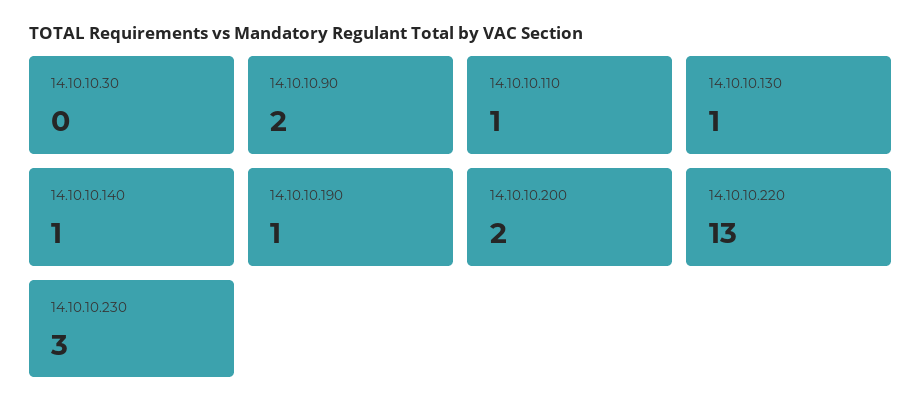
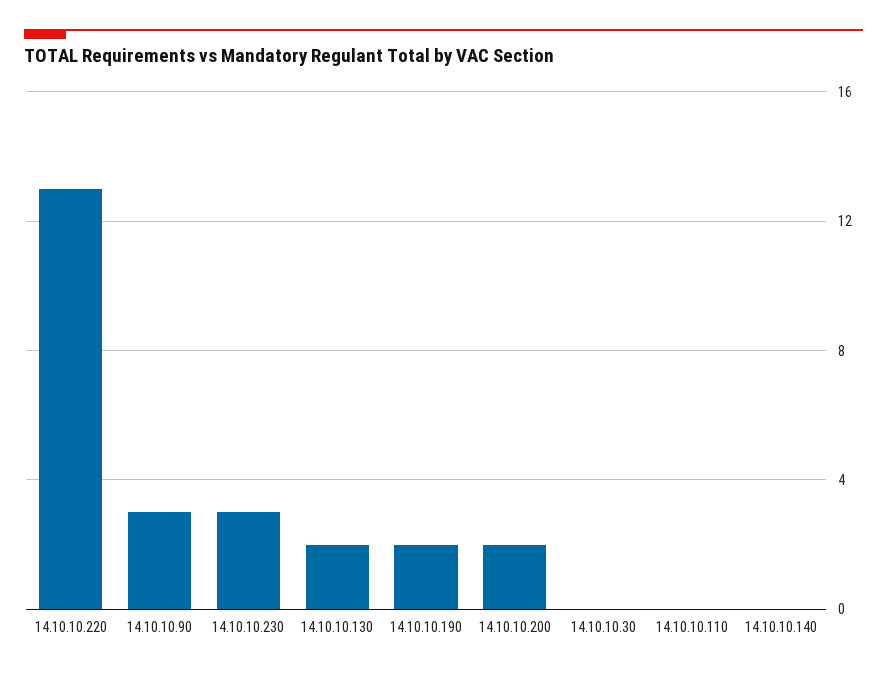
14.10.10.90: 2 -> 3
14.10.10.110: 1 -> 0
14.10.10.130: 1 -> 2
14.10.10.140: 1 -> 0
14.10.10.190: 1 -> 2

